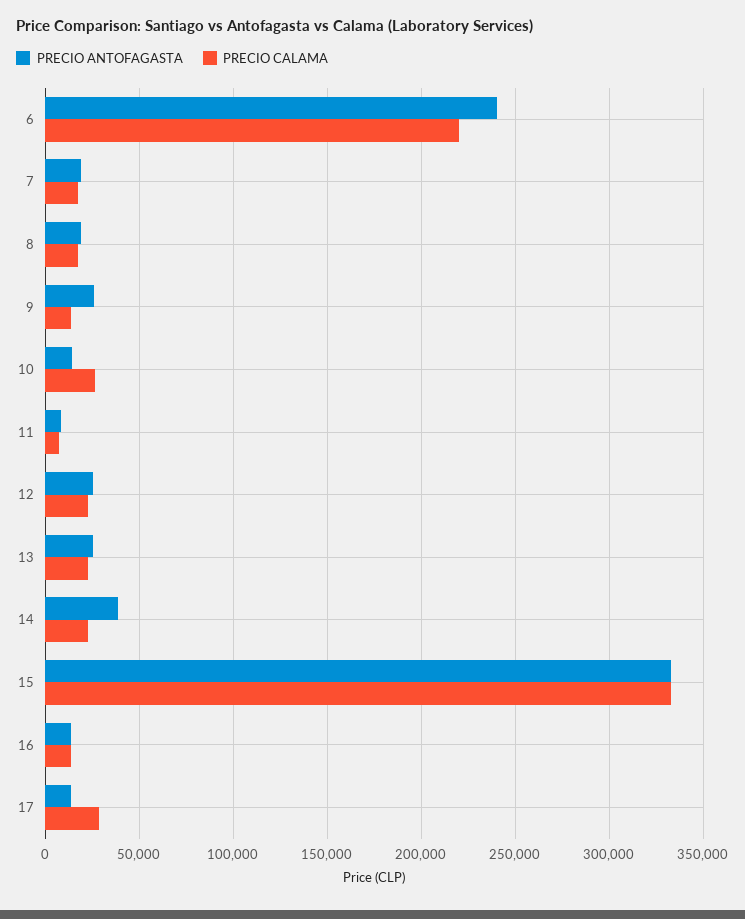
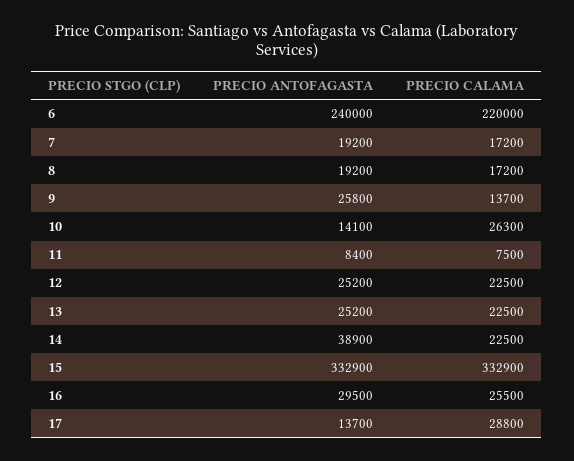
PRECIO ANTOFAGASTA, 16: 15000 -> 29500
PRECIO CALAMA, 16: 15000 -> 25500

